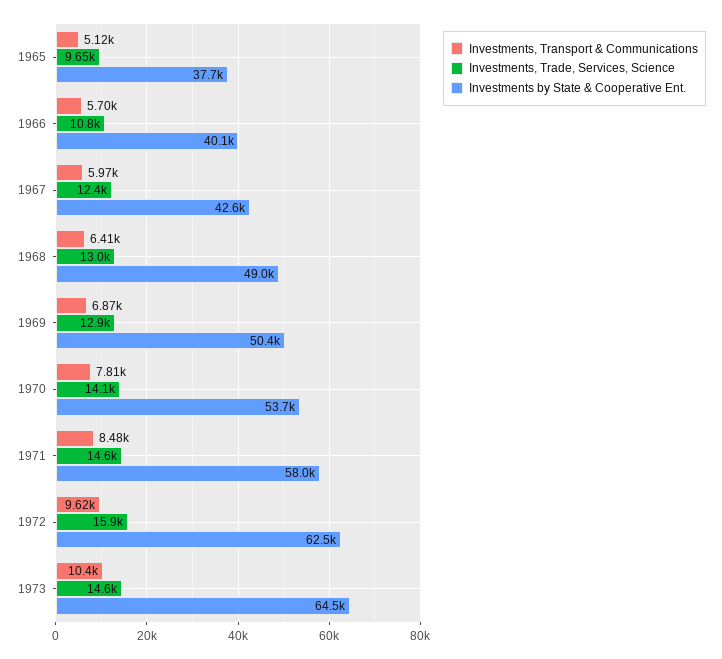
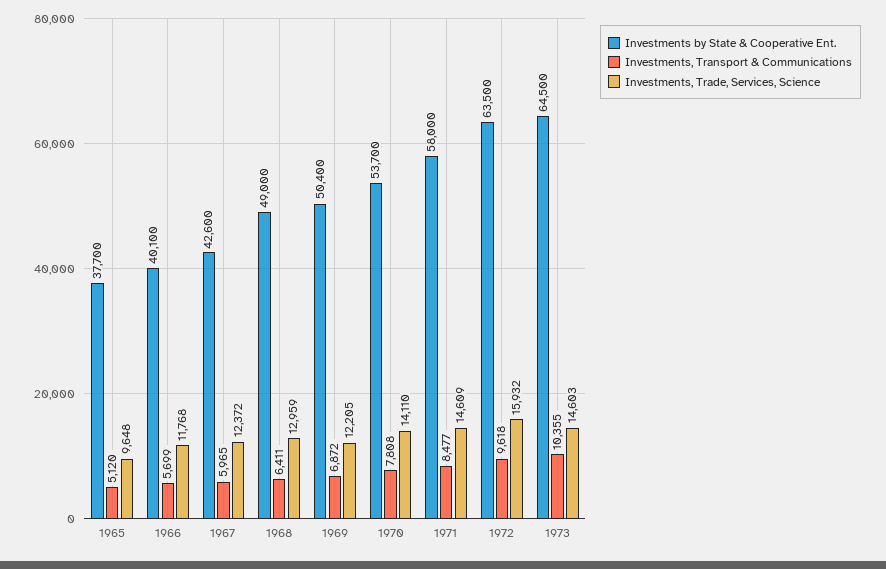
Investments, Trade, Services, Science, 1966: 10800 -> 11768
Investments, Trade, Services, Science, 1969: 12900 -> 12205
Investments by State & Cooperative Ent., 1972: 62500 -> 63500

